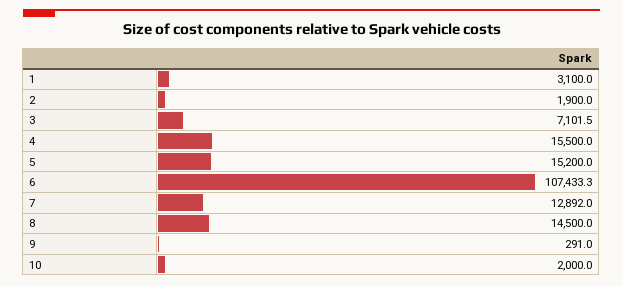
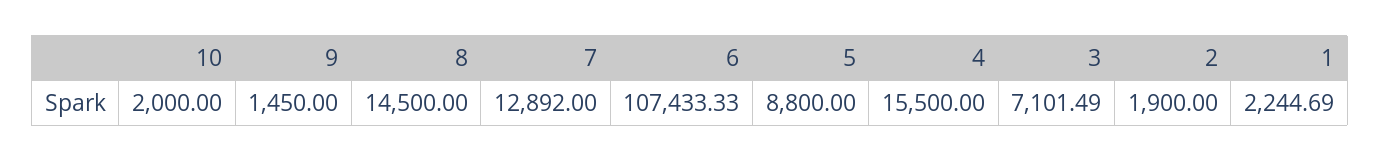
1: 3100 -> 2244.69
5: 15200 -> 8800
9: 291 -> 1450

